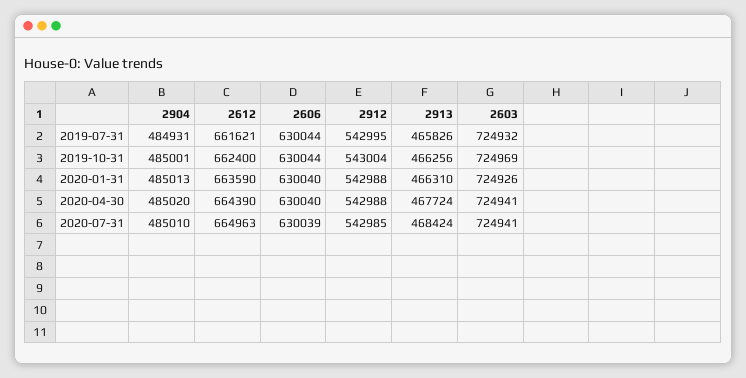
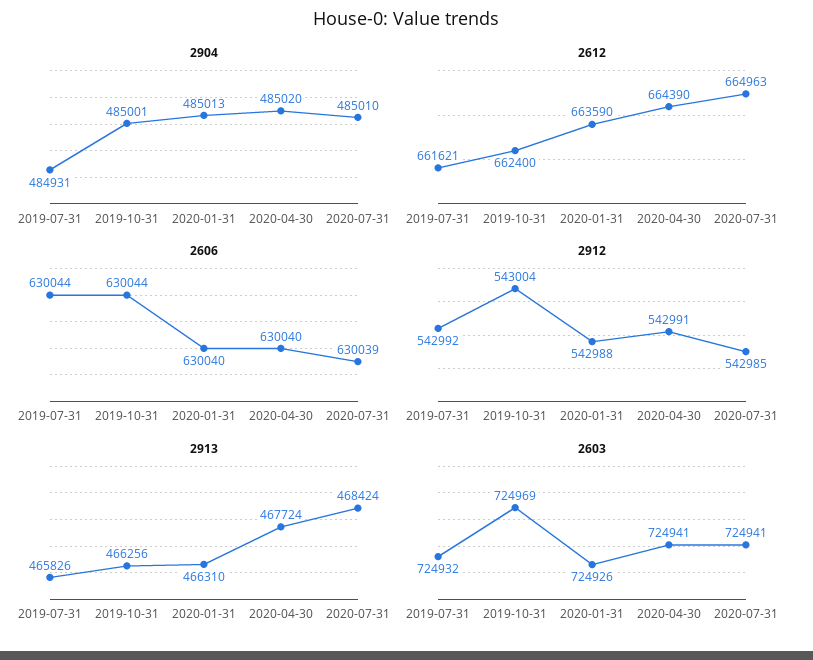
2912, 2019-07-31: 542995 -> 542992
2912, 2020-04-30: 542988 -> 542991

